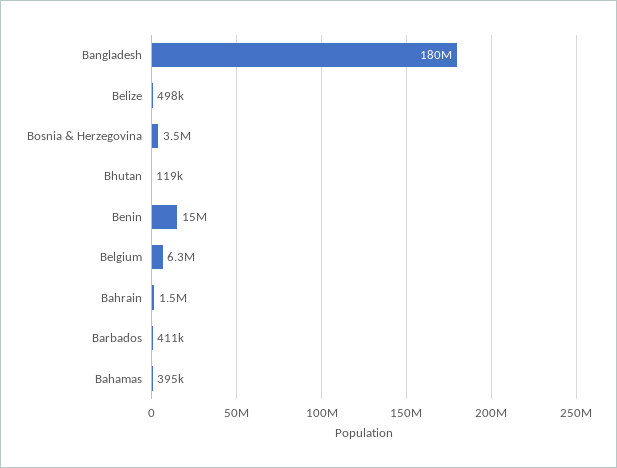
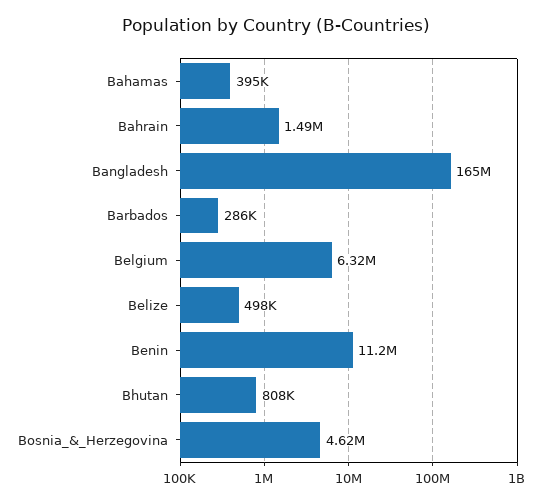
Bangladesh: 180000000 -> 165000000
Bosnia & Herzegovina: 3500000 -> 4620000
Bhutan: 119000 -> 808000
Benin: 15000000 -> 11200000
Barbados: 411000 -> 286000

